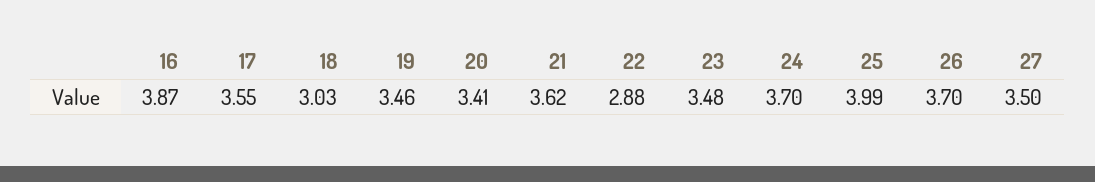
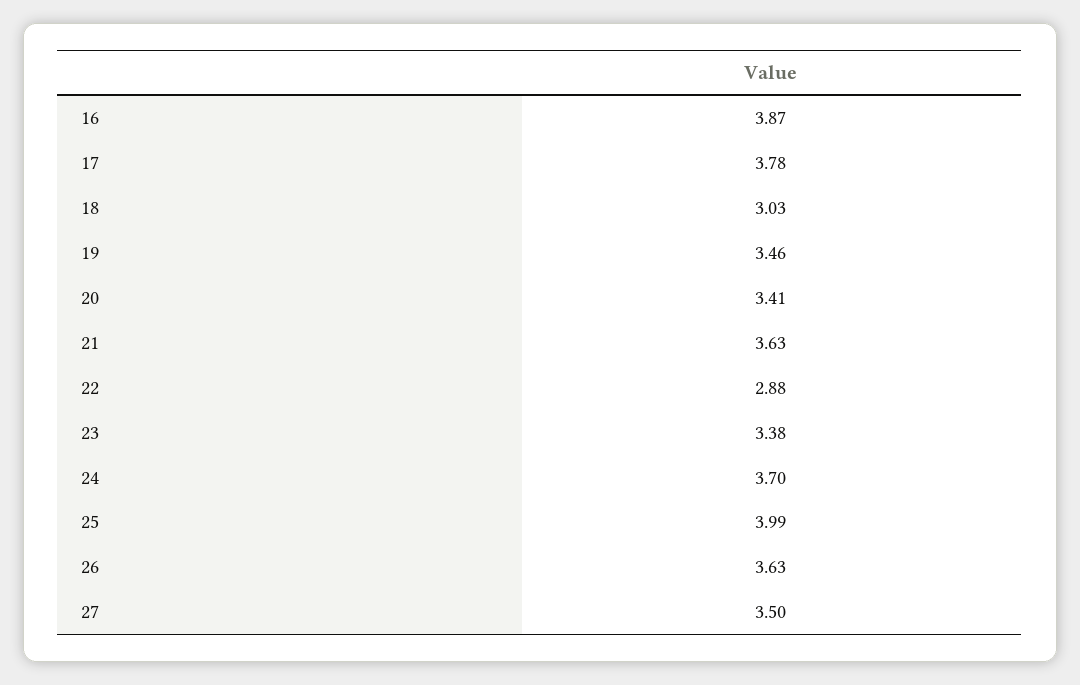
17: 3.55 -> 3.78
21: 3.62 -> 3.63
23: 3.48 -> 3.38
26: 3.7 -> 3.63

